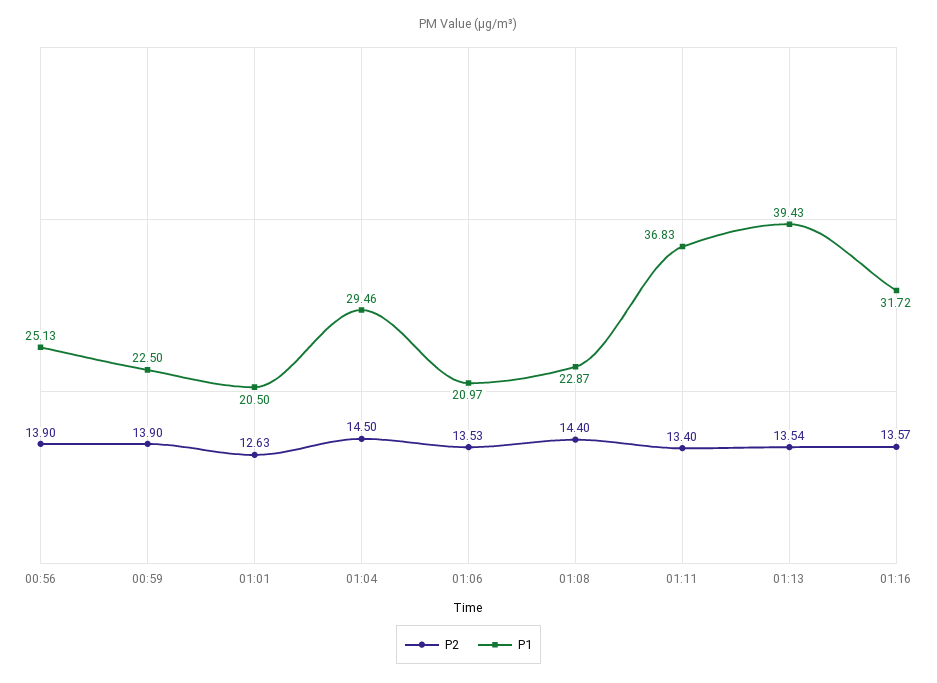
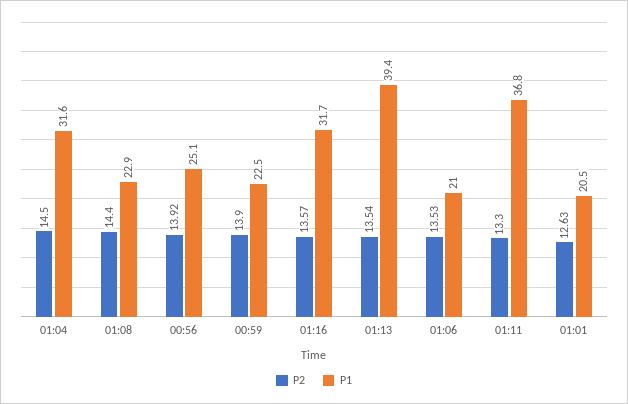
P2, 00:56: 13.9 -> 13.92
P1, 01:04: 29.46 -> 31.6
P2, 01:11: 13.4 -> 13.3

